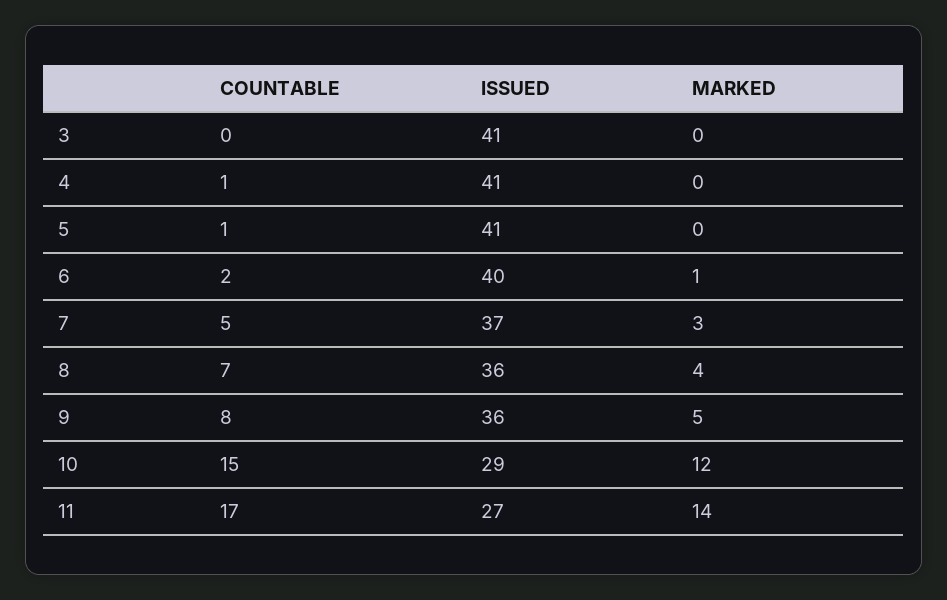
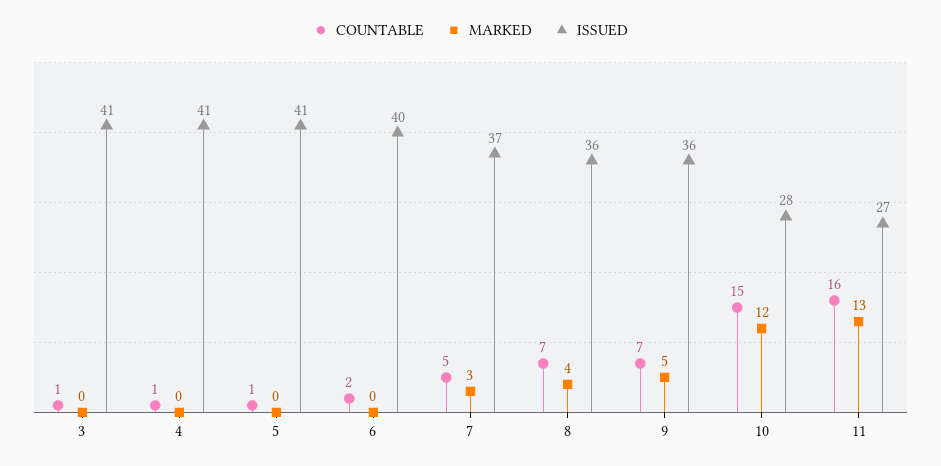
COUNTABLE, 3: 0 -> 1
MARKED, 6: 1 -> 0
COUNTABLE, 9: 8 -> 7
ISSUED, 10: 29 -> 28
COUNTABLE, 11: 17 -> 16
MARKED, 11: 14 -> 13

